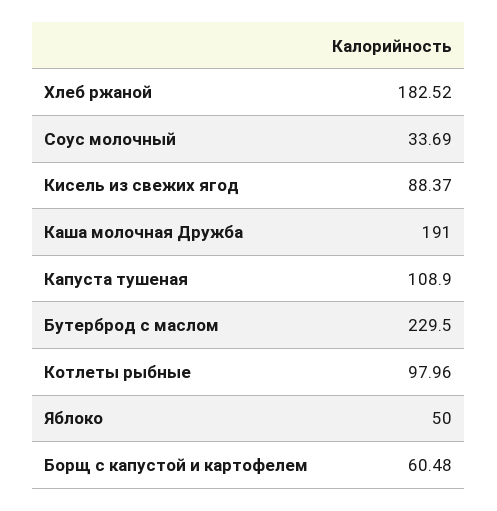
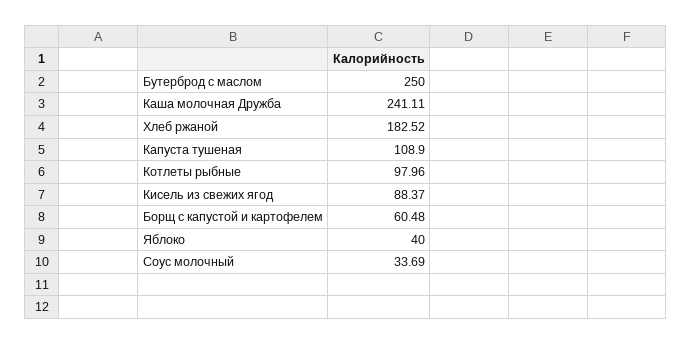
Каша молочная Дружба: 191 -> 241.11
Бутерброд с маслом: 229.5 -> 250
Яблоко: 50 -> 40

